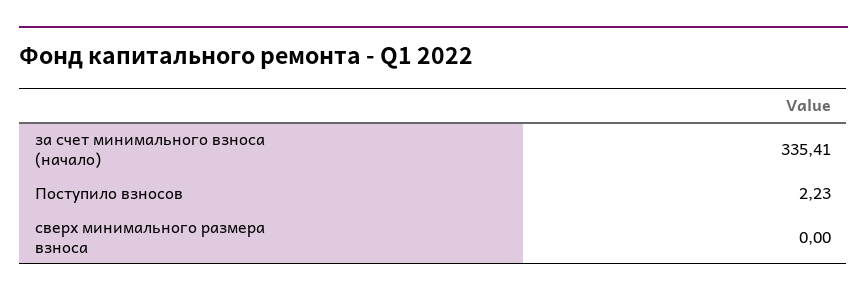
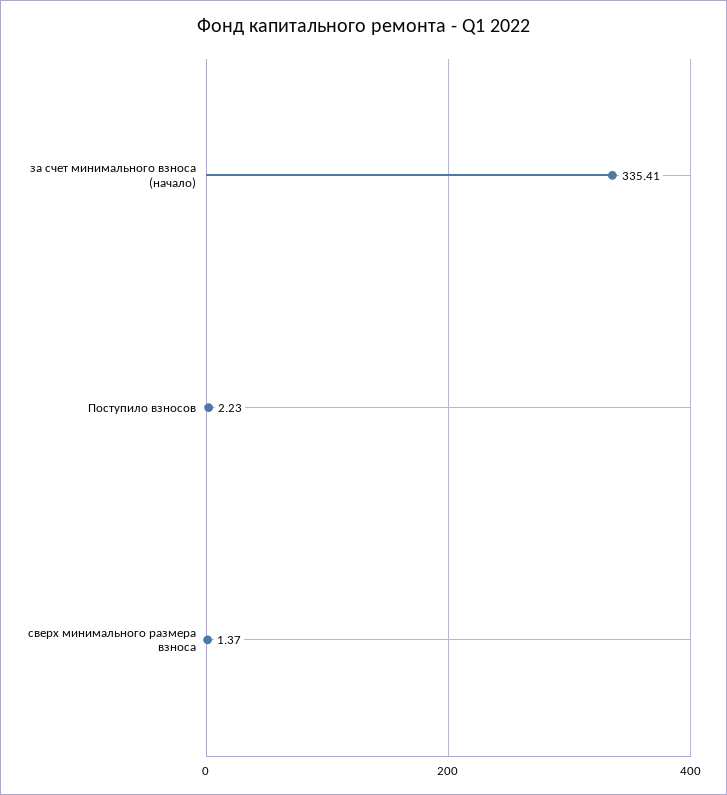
сверх минимального размера взноса: 0 -> 1.37

